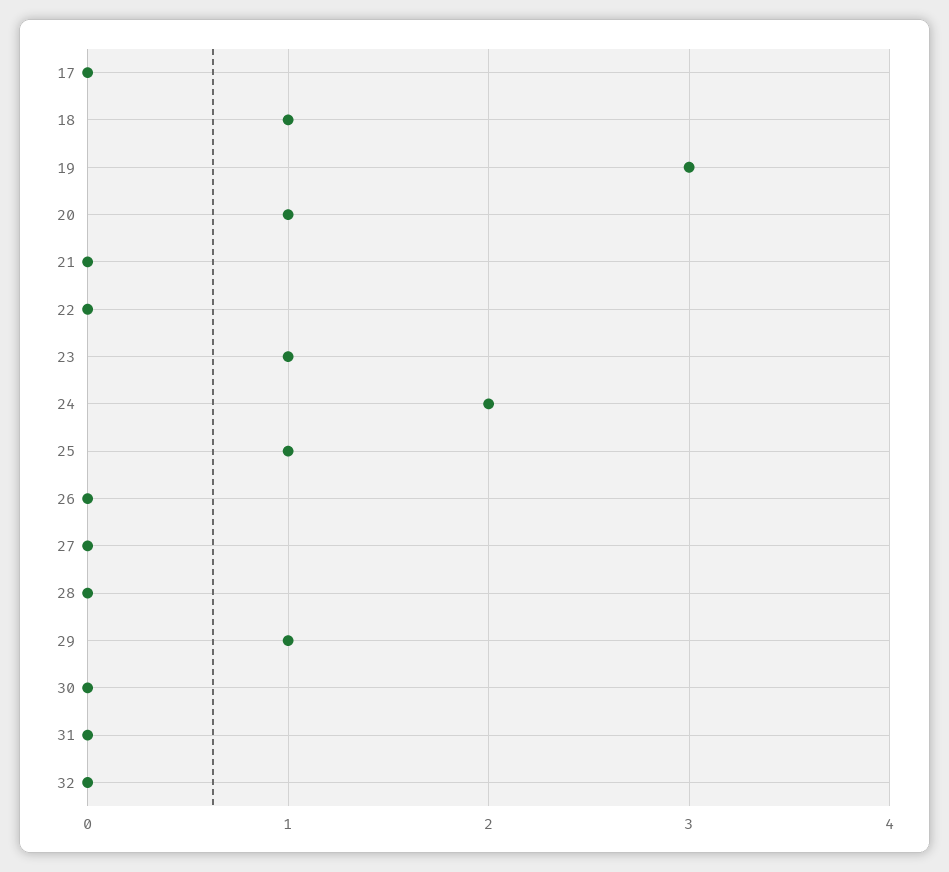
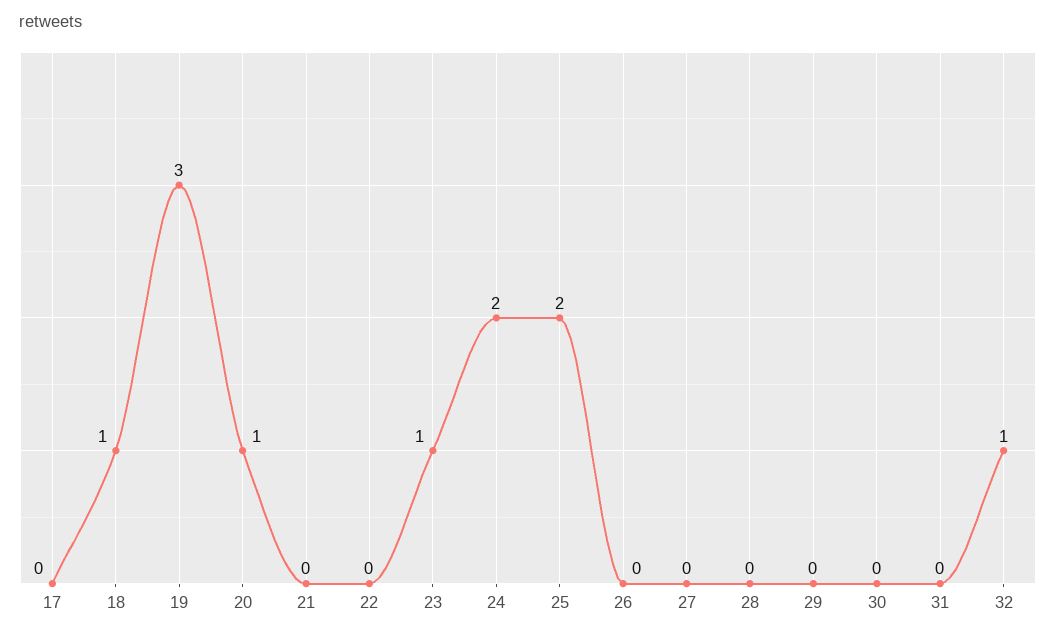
25: 1 -> 2
29: 1 -> 0
32: 0 -> 1

